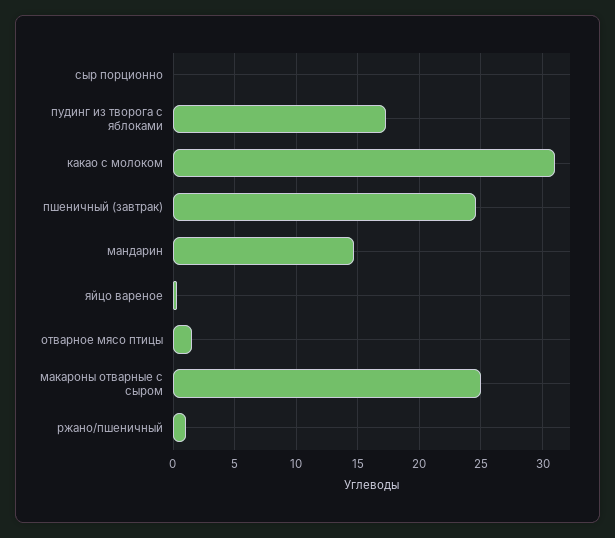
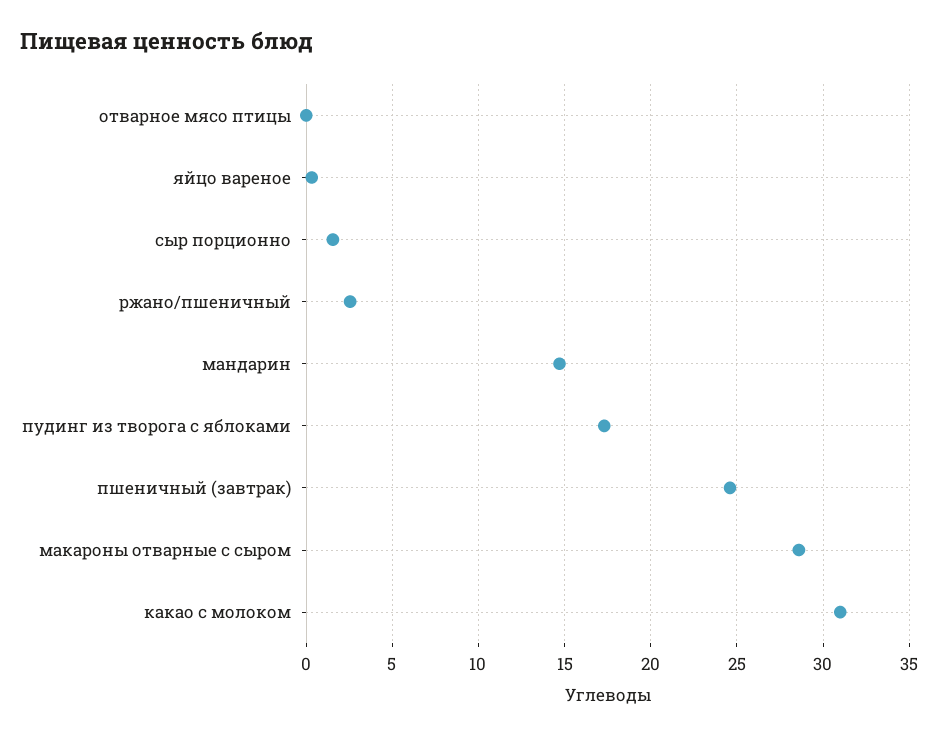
сыр порционно: 0 -> 1.5
отварное мясо птицы: 1.5 -> 0
макароны отварные с сыром: 25 -> 28.5
ржано/пшеничный: 1 -> 2.5

